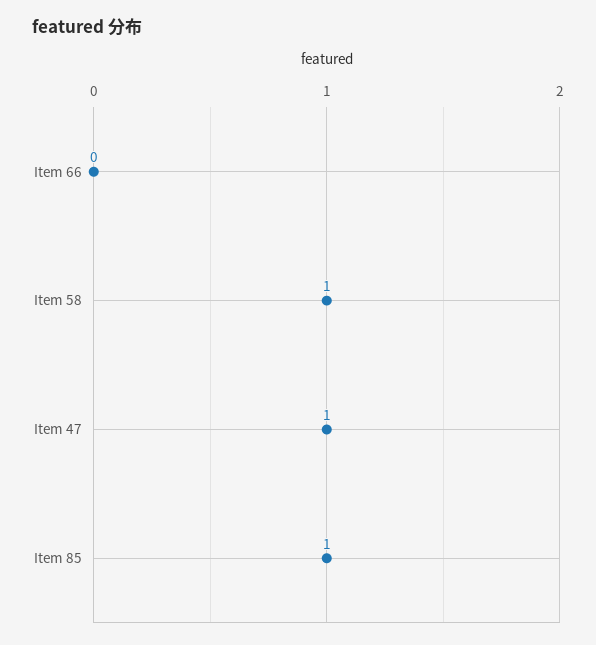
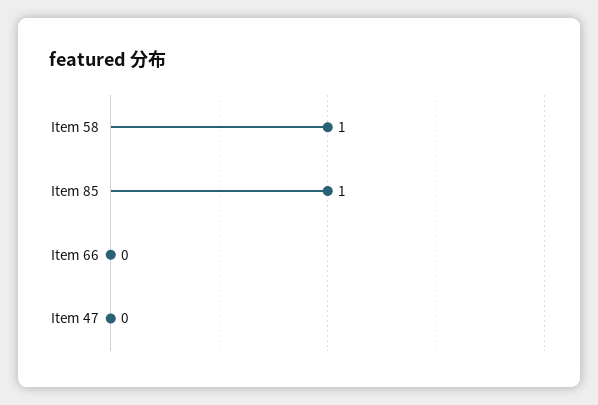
Item 47: 1 -> 0

